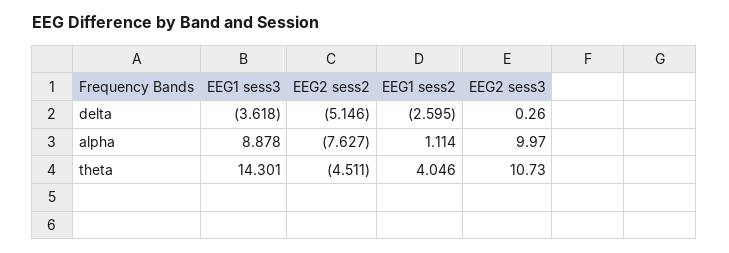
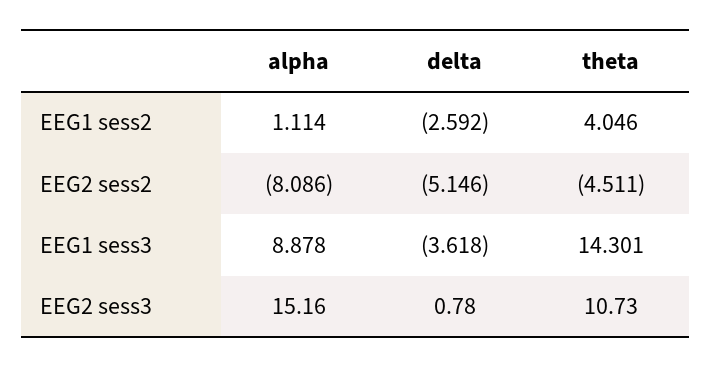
EEG1 sess2, delta: -2.595 -> -2.592
EEG2 sess3, delta: 0.26 -> 0.78
EEG2 sess2, alpha: -7.627 -> -8.086
EEG2 sess3, alpha: 9.97 -> 15.16

